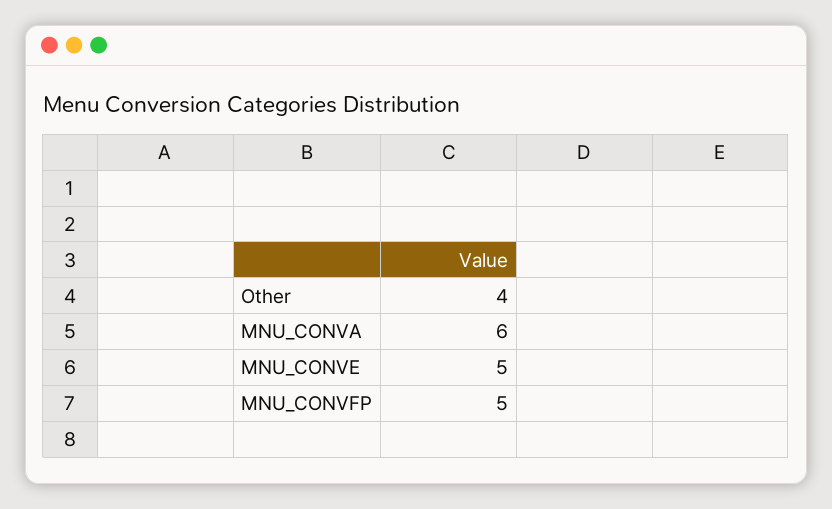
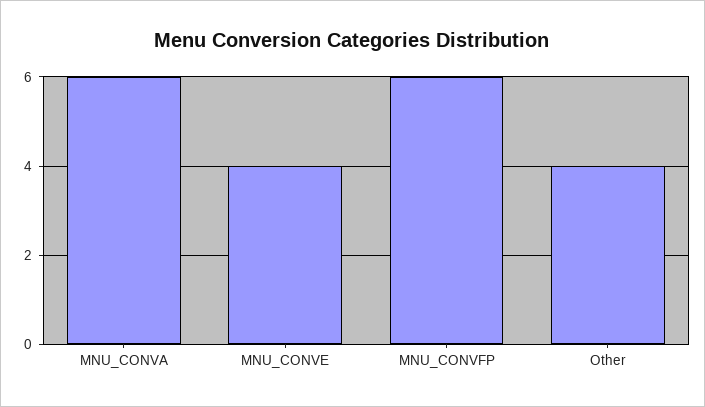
MNU_CONVE: 5 -> 4
MNU_CONVFP: 5 -> 6

